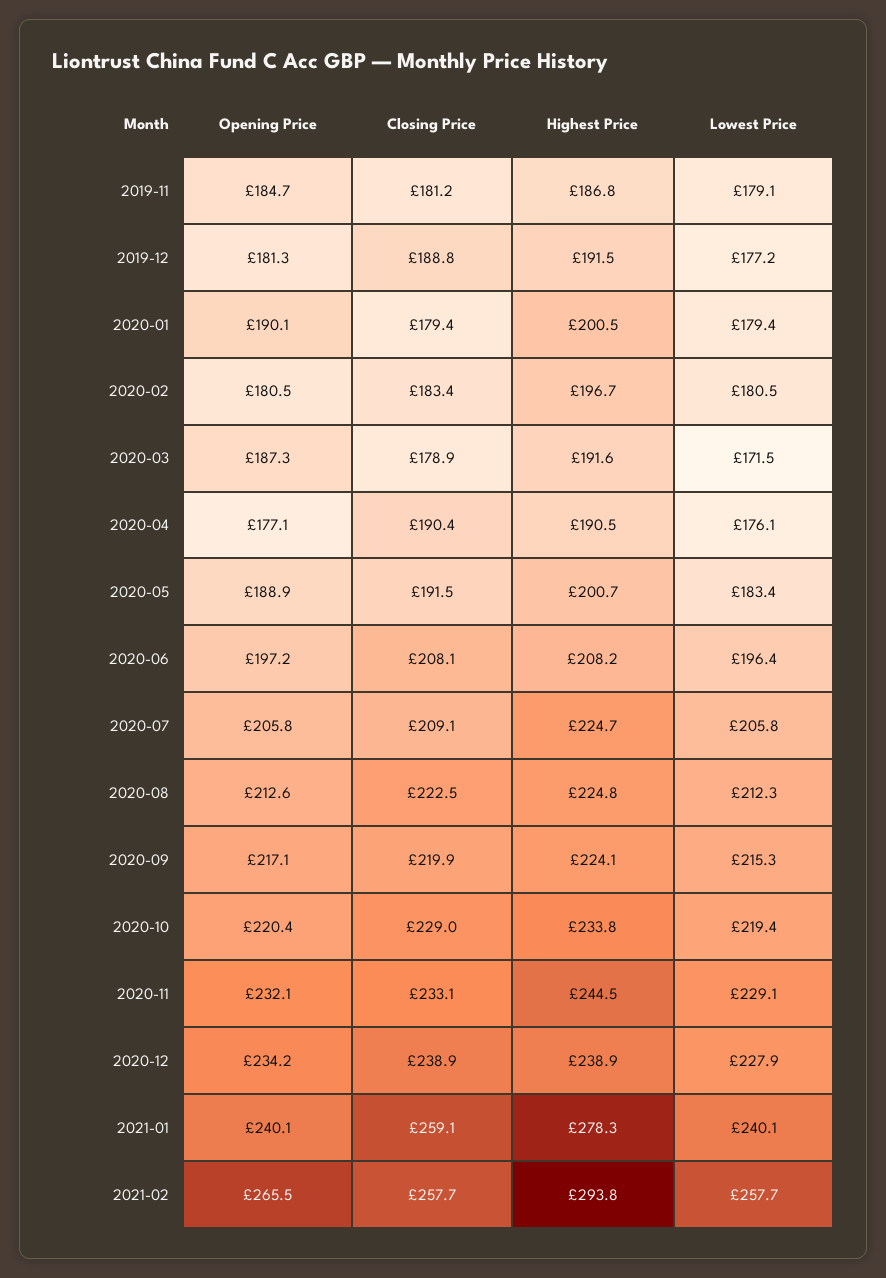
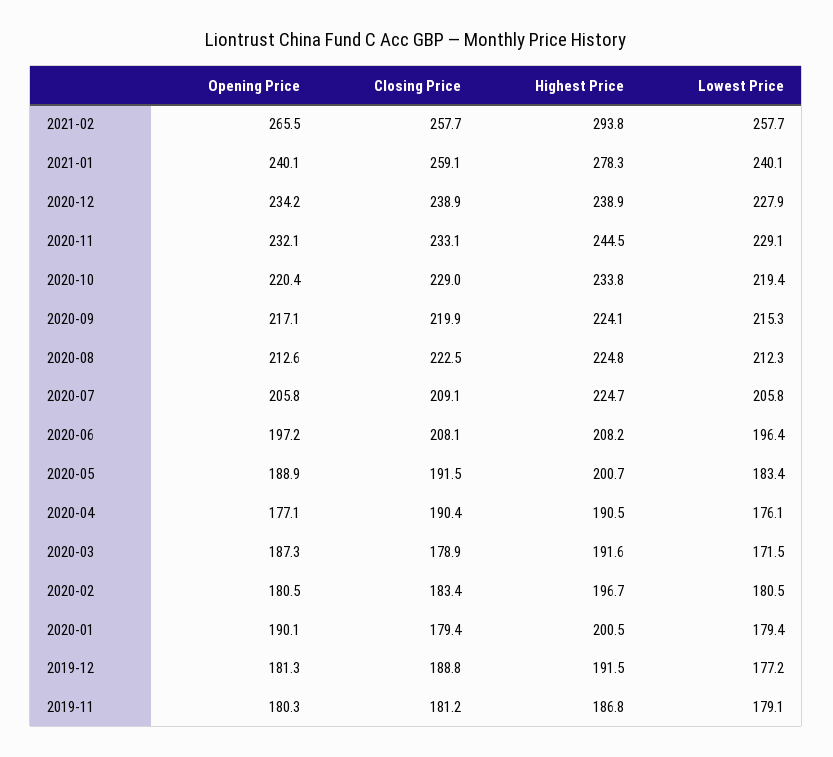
Opening Price, 2019-11: 184.7 -> 180.3

